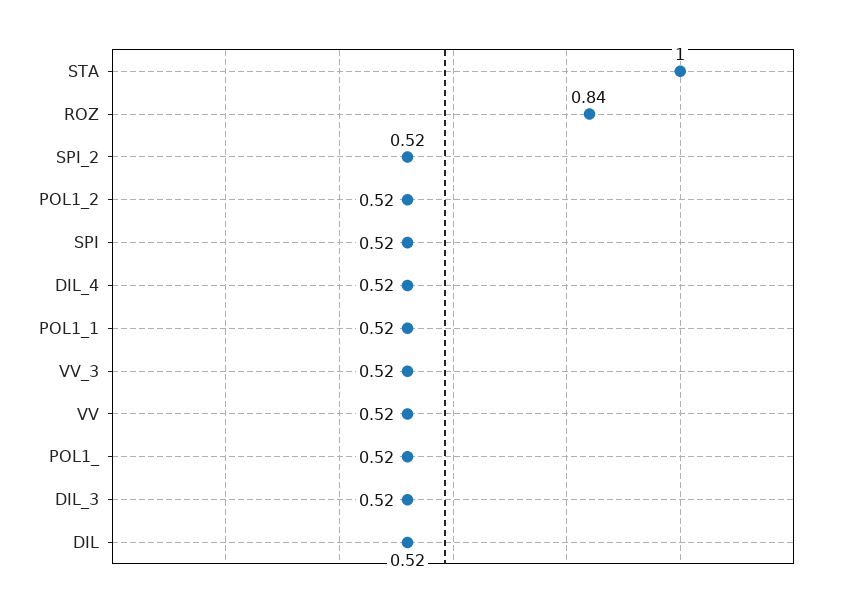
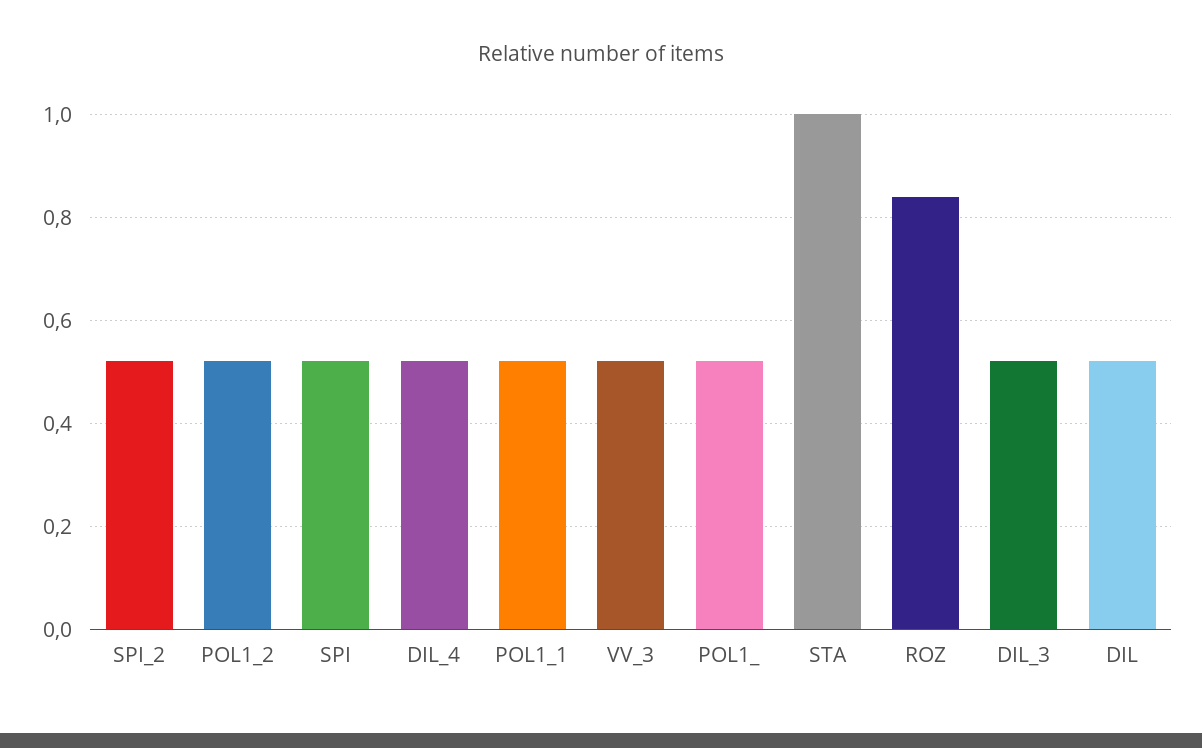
VV: 0.52 -> none

